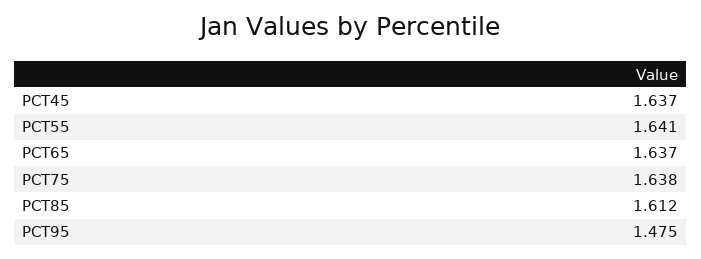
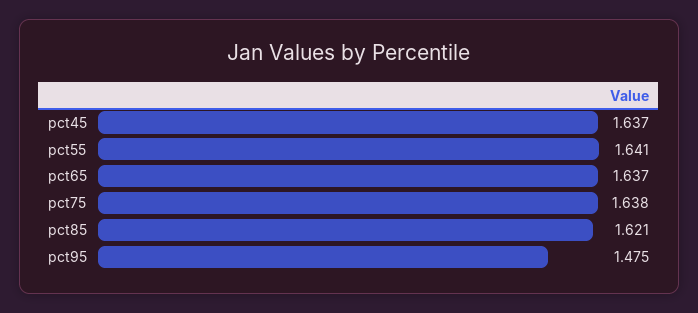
PCT85: 1.612 -> 1.621

